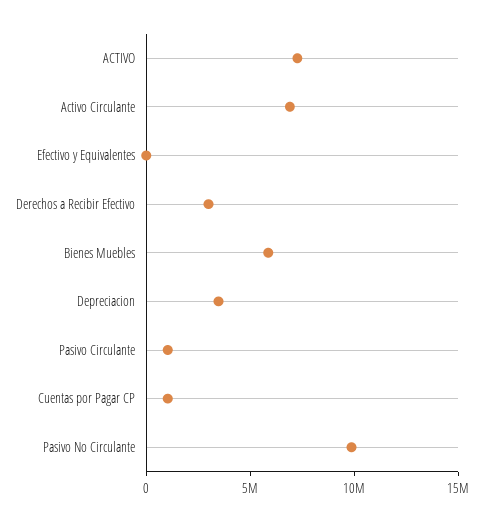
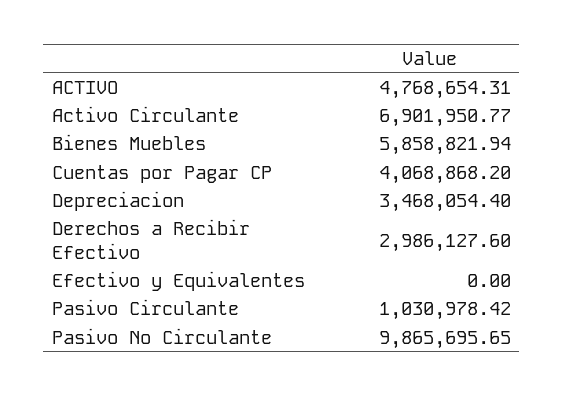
ACTIVO: 7000000 -> 4768654.31
Cuentas por Pagar CP: 1000000 -> 4068868.2

